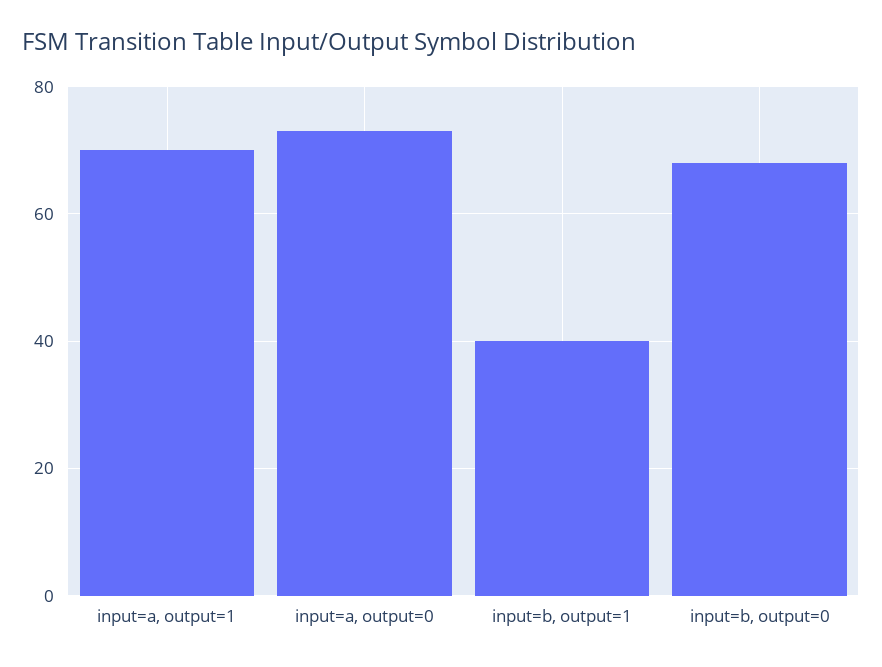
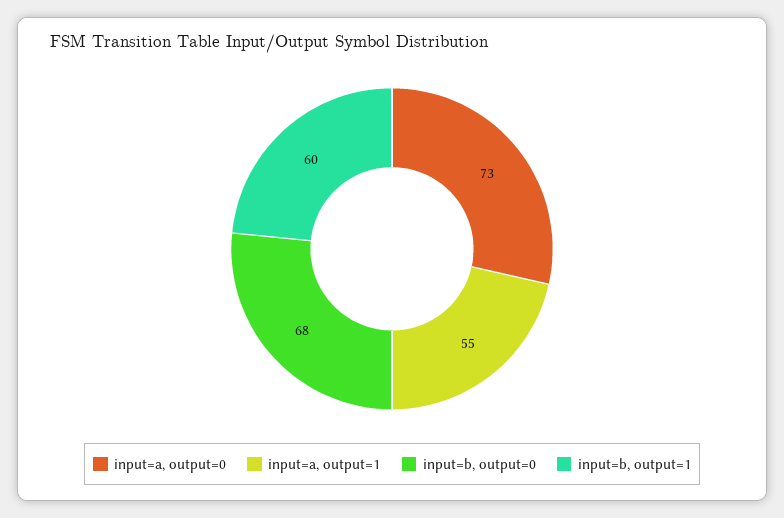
input=a, output=1: 70 -> 55
input=b, output=1: 40 -> 60

